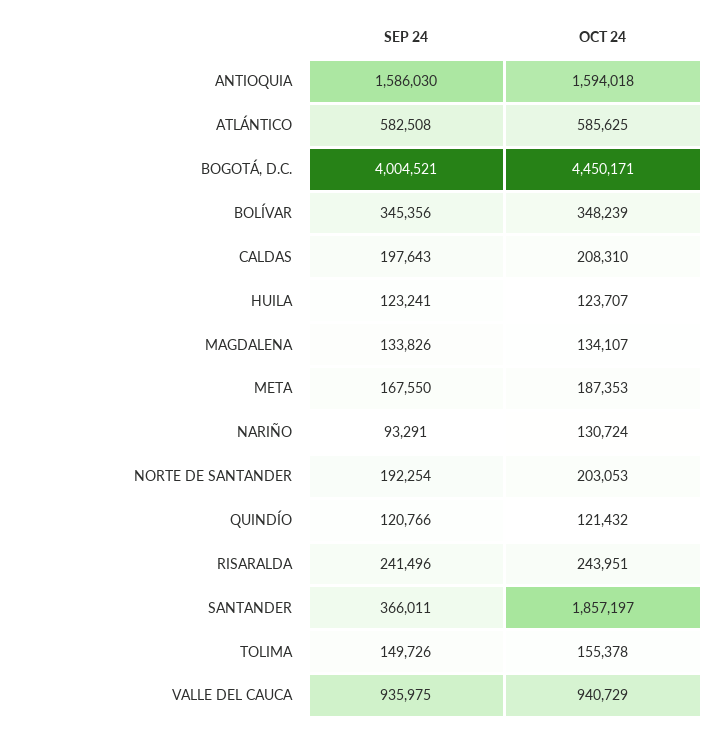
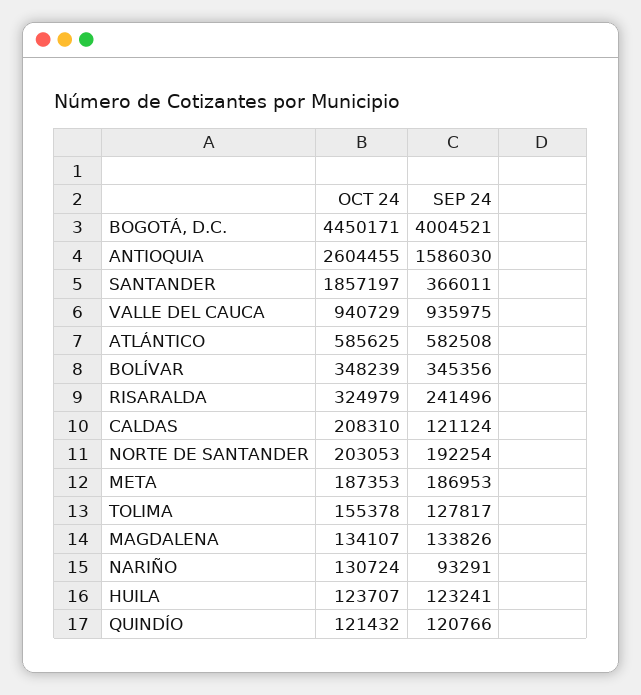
OCT 24, ANTIOQUIA: 1594018 -> 2604455
SEP 24, CALDAS: 197643 -> 121124
SEP 24, META: 167550 -> 186953
OCT 24, RISARALDA: 243951 -> 324979
SEP 24, TOLIMA: 149726 -> 127817

